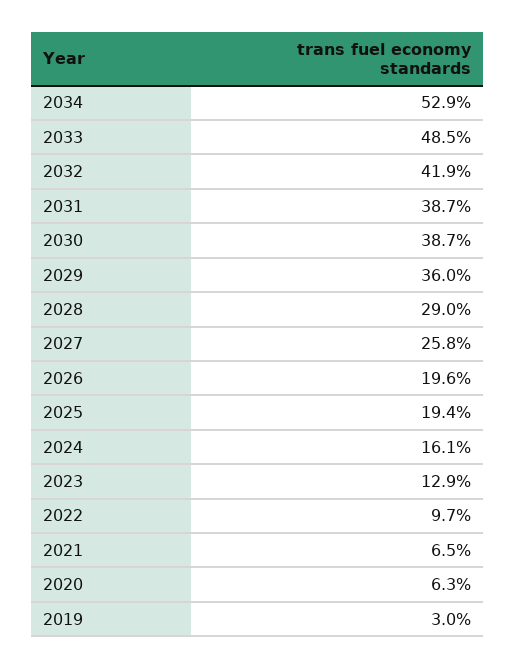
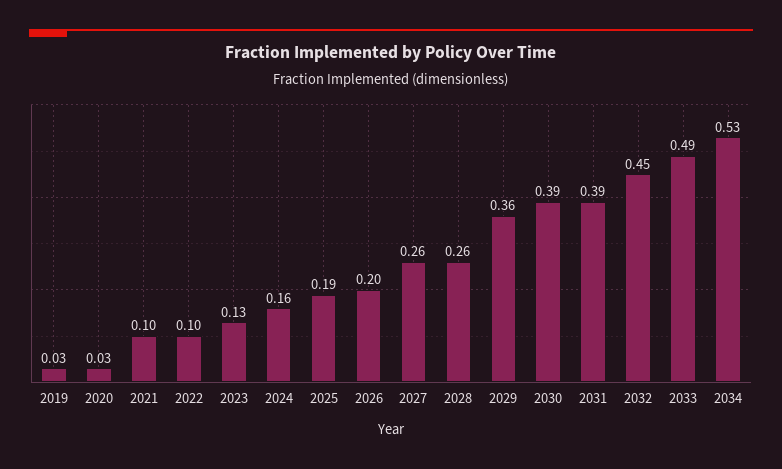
2032: 0.419 -> 0.45
2028: 0.29 -> 0.26
2021: 0.065 -> 0.1
2020: 0.063 -> 0.03

